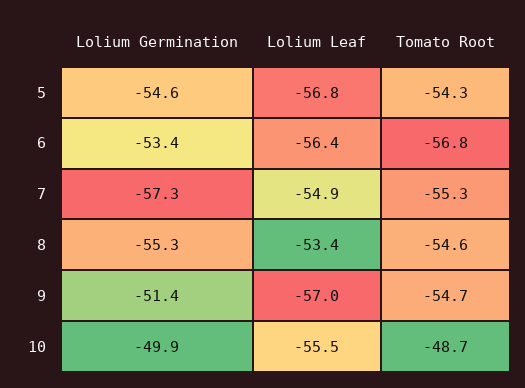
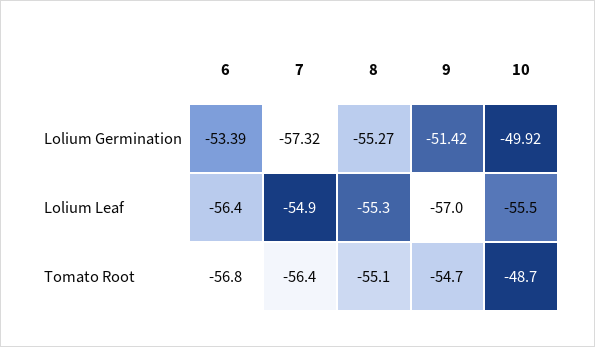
Lolium Germination, 5: -54.6 -> none
Lolium Leaf, 5: -56.8 -> none
Tomato Root, 5: -54.3 -> none
Tomato Root, 7: -55.3 -> -56.4
Lolium Leaf, 8: -53.4 -> -55.3
Tomato Root, 8: -54.6 -> -55.1

